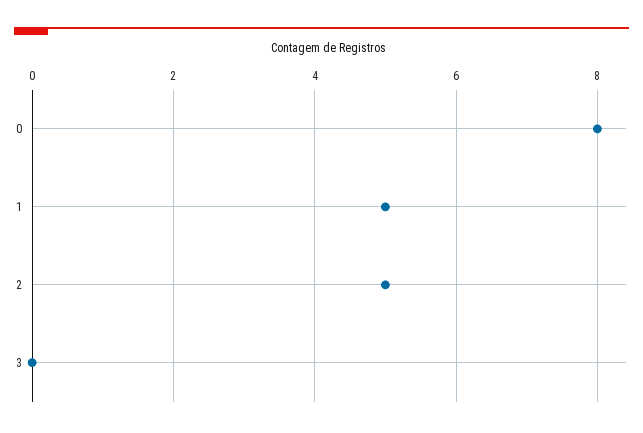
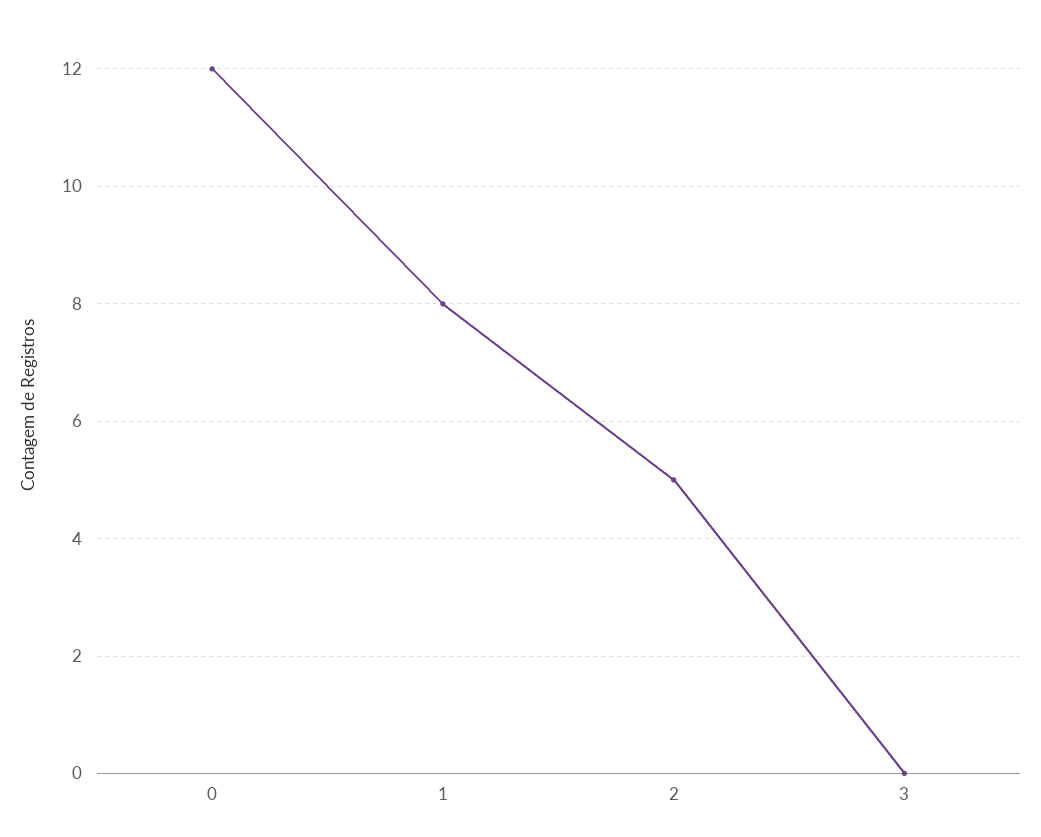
0: 8 -> 12
1: 5 -> 8

